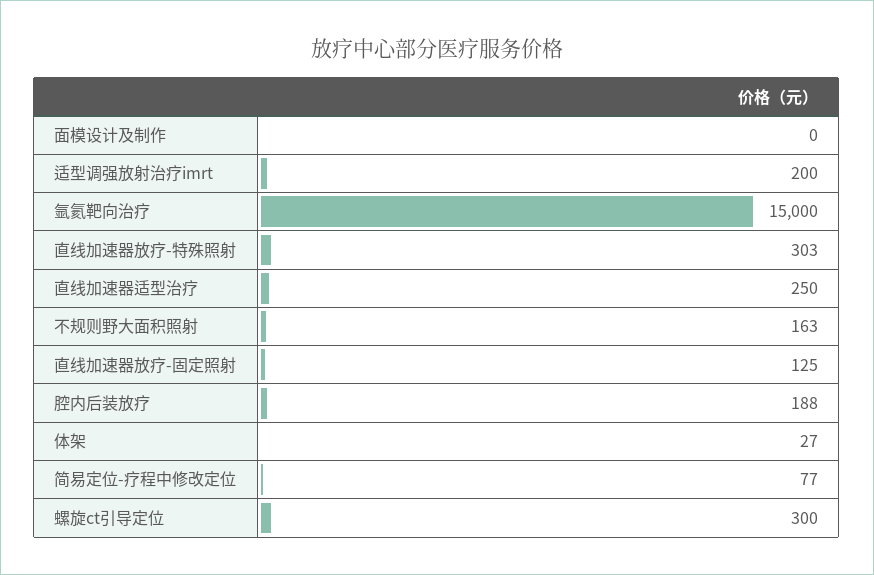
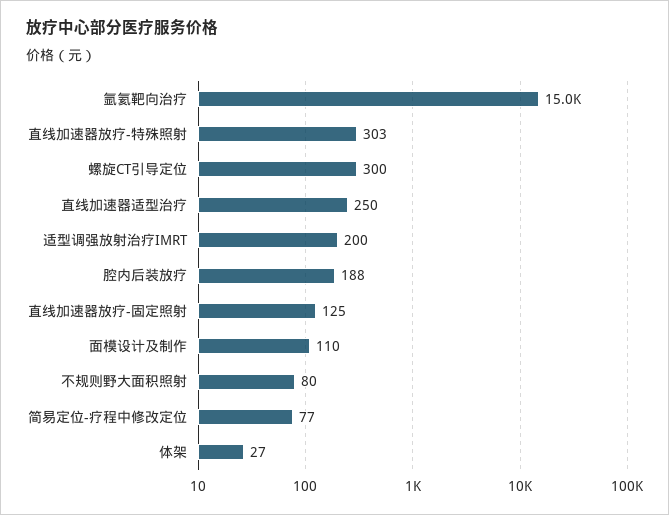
面模设计及制作: 0 -> 110
不规则野大面积照射: 163 -> 80

